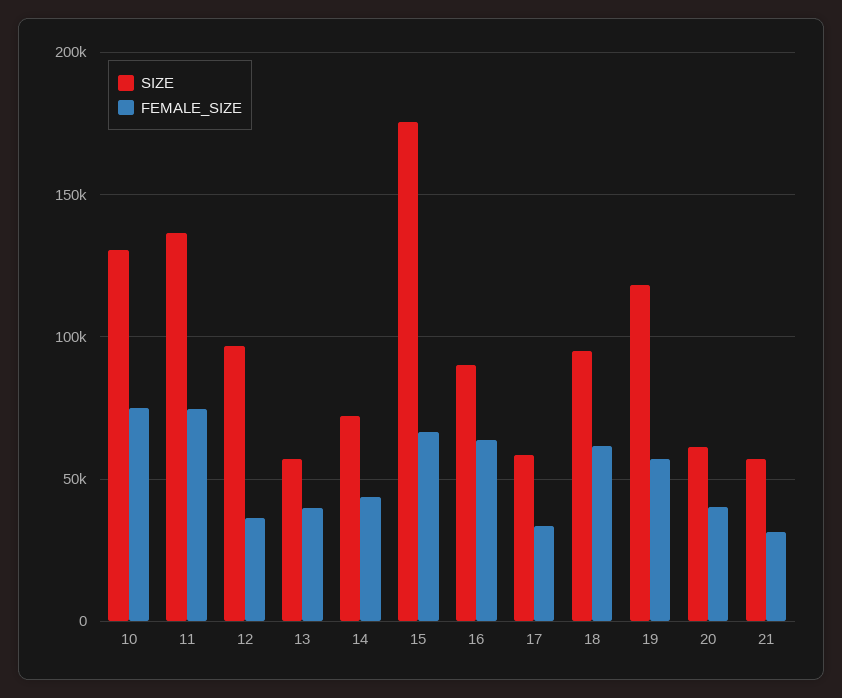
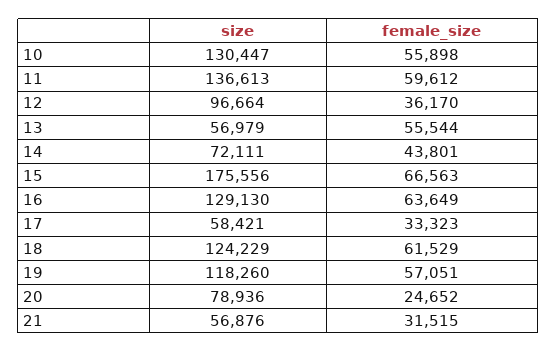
FEMALE_SIZE, 10: 75000 -> 55898
FEMALE_SIZE, 11: 75000 -> 59612
FEMALE_SIZE, 13: 40000 -> 55544
SIZE, 16: 90000 -> 129130
SIZE, 18: 95000 -> 124229
SIZE, 20: 60000 -> 78936
FEMALE_SIZE, 20: 40000 -> 24652

